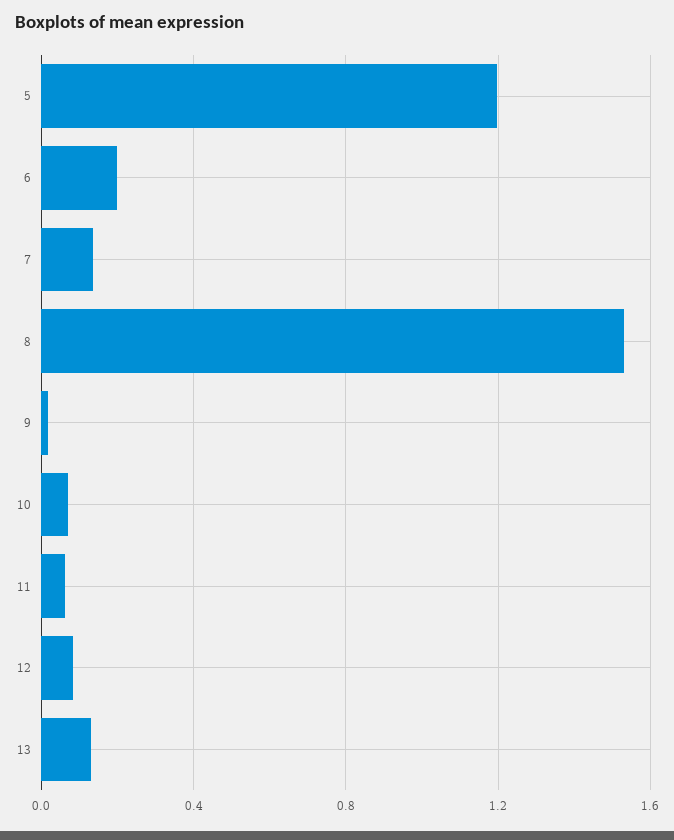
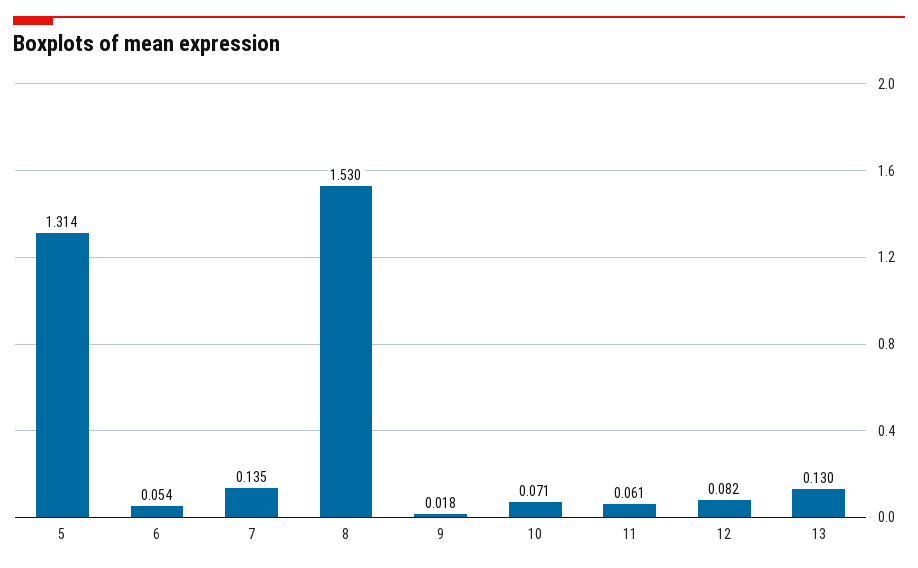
5: 1.2 -> 1.314
6: 0.2 -> 0.054

